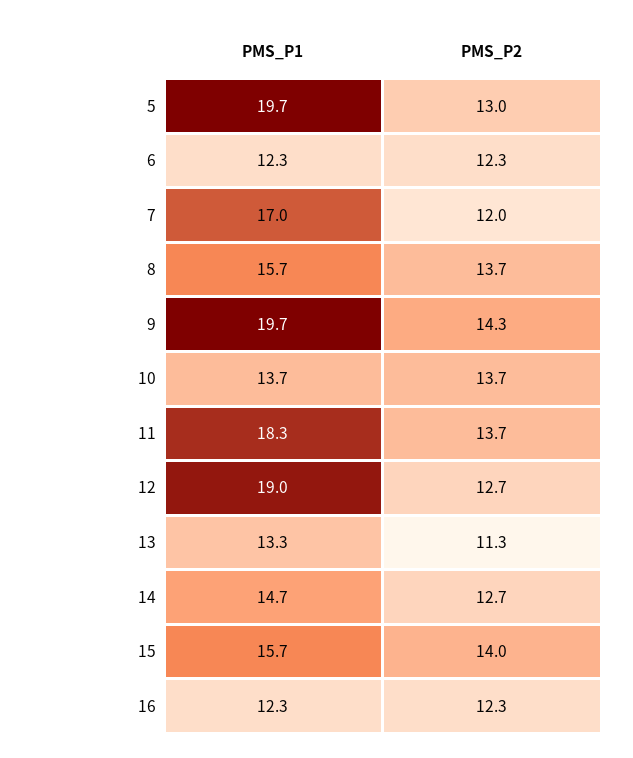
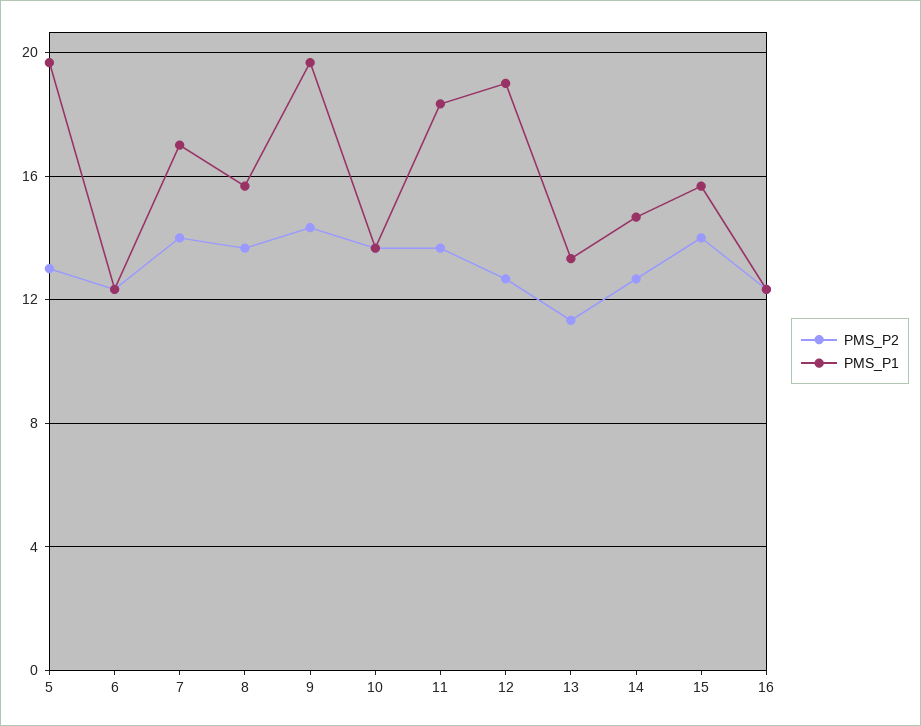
PMS_P2, 7: 12 -> 14

